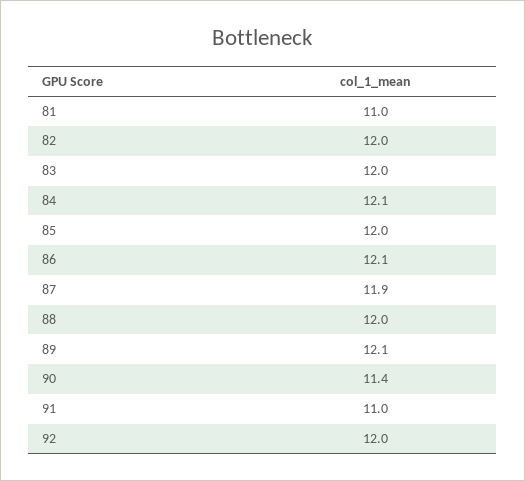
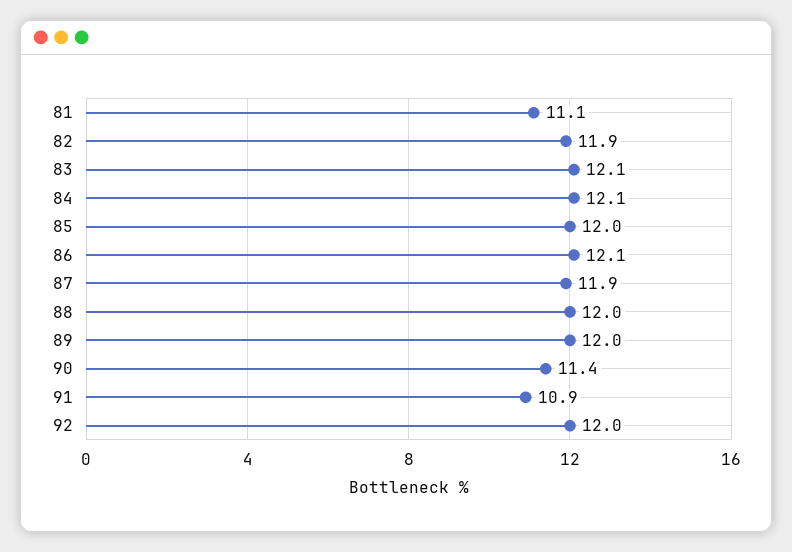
81: 11 -> 11.1
82: 12 -> 11.9
83: 12 -> 12.1
89: 12.1 -> 12
91: 11 -> 10.9

